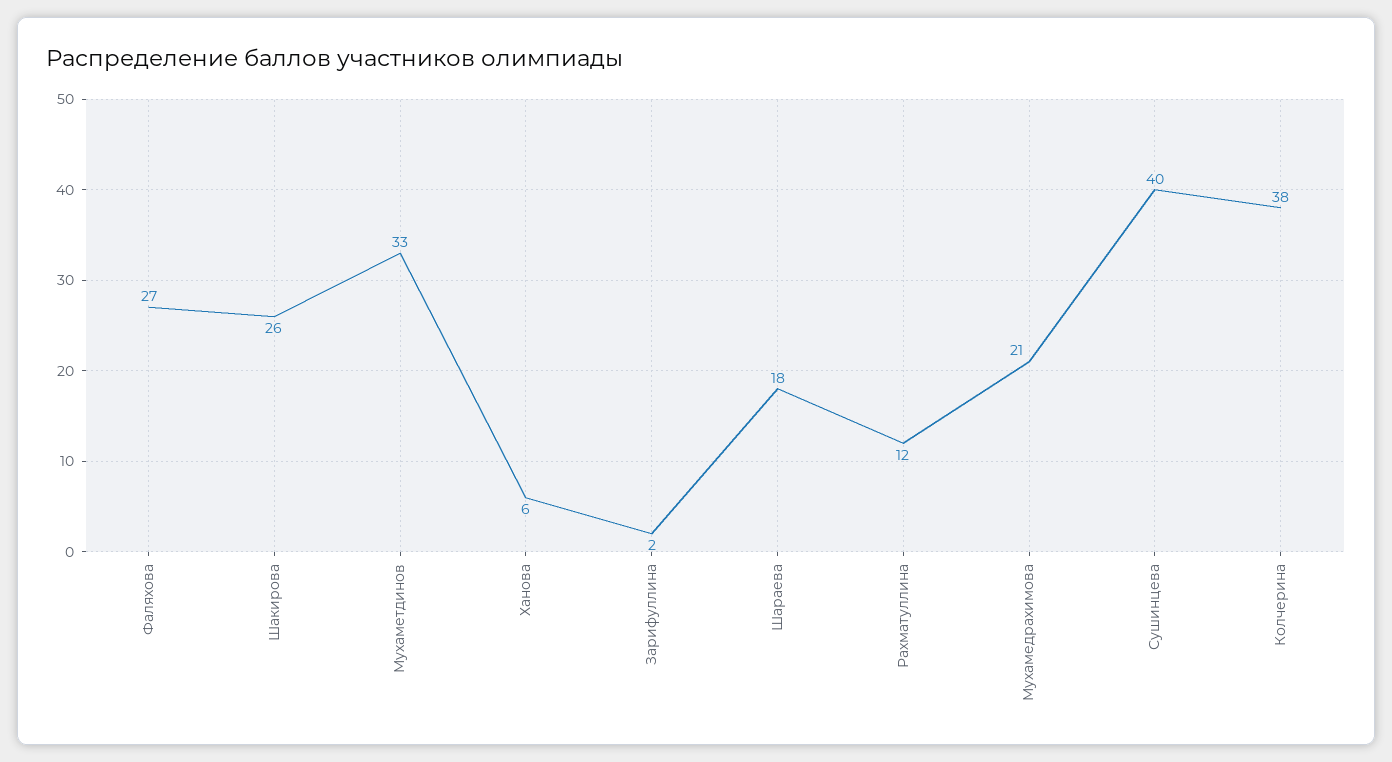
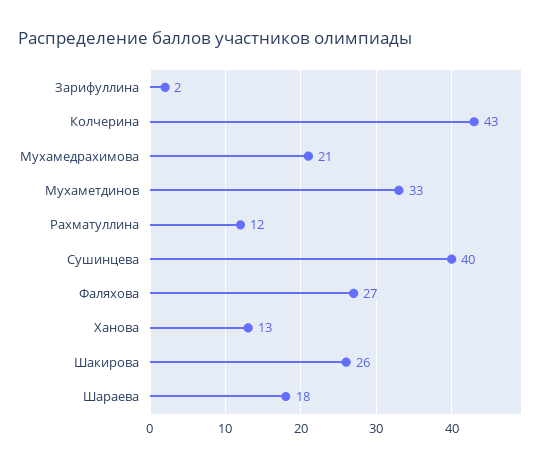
Ханова: 6 -> 13
Колчерина: 38 -> 43

